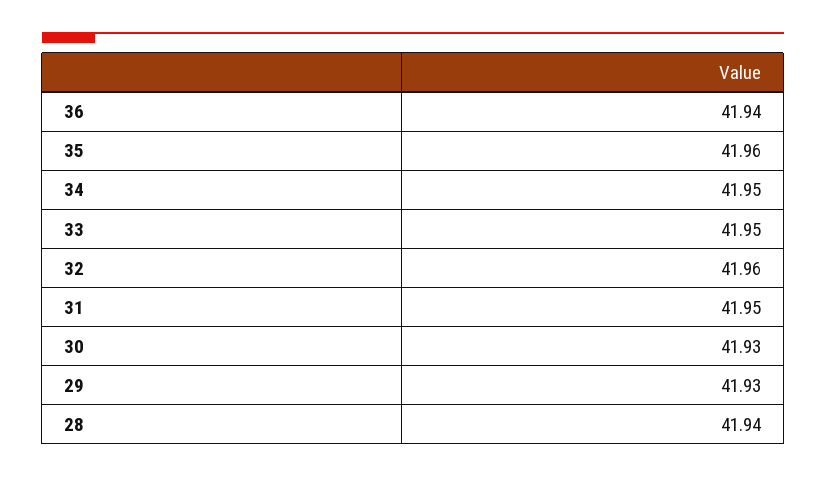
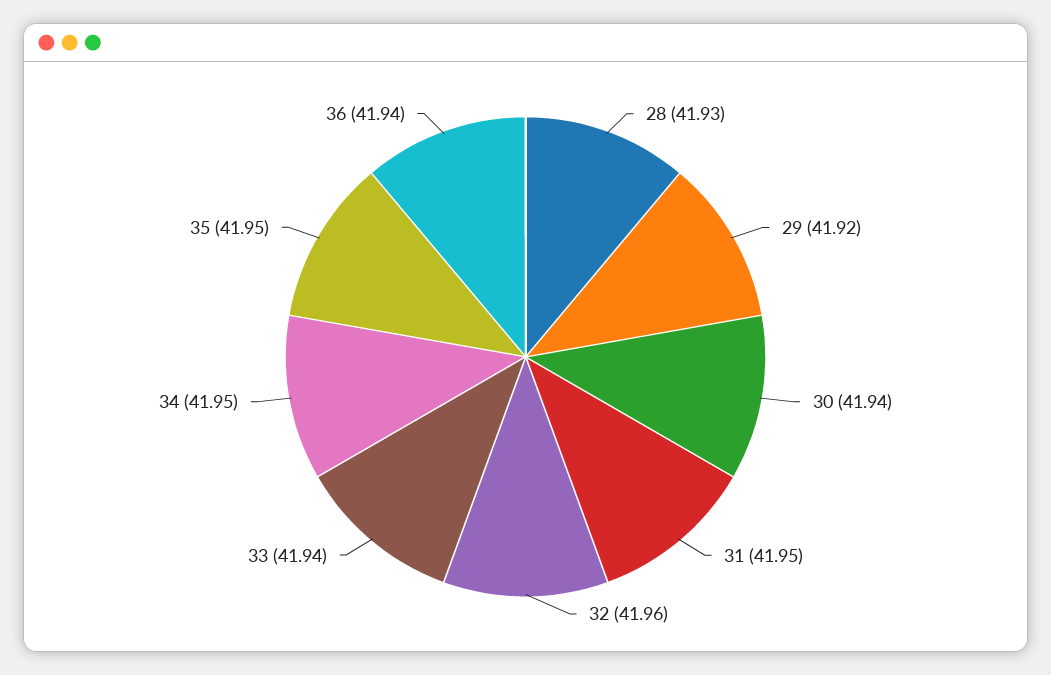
35: 41.96 -> 41.95
33: 41.95 -> 41.94
30: 41.93 -> 41.94
29: 41.93 -> 41.92
28: 41.94 -> 41.93

